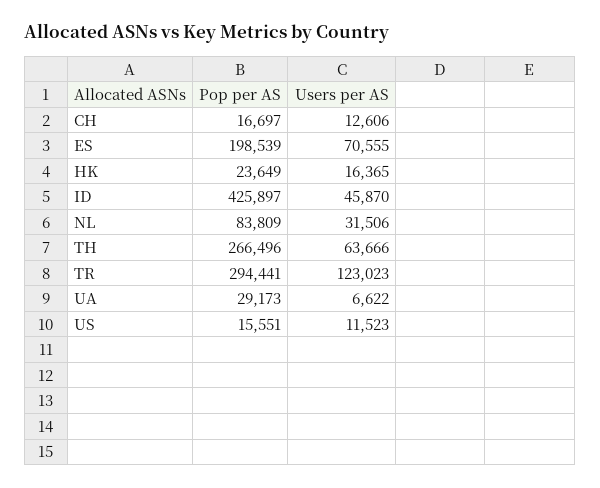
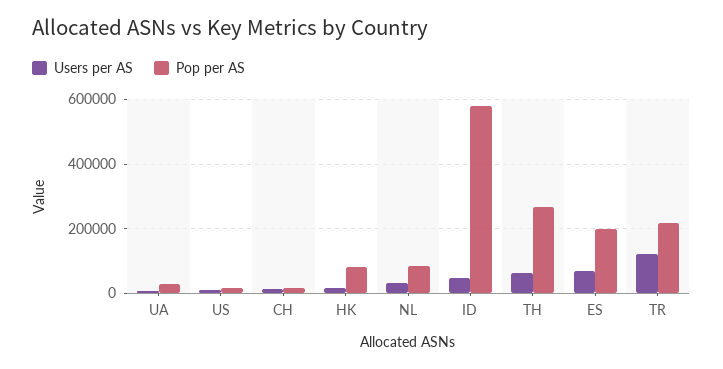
Pop per AS, HK: 23649 -> 80000
Pop per AS, ID: 425897 -> 580000
Pop per AS, TR: 294441 -> 220000

